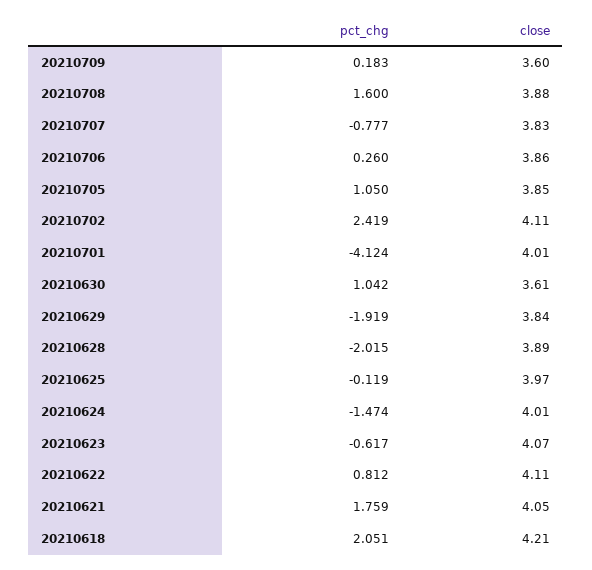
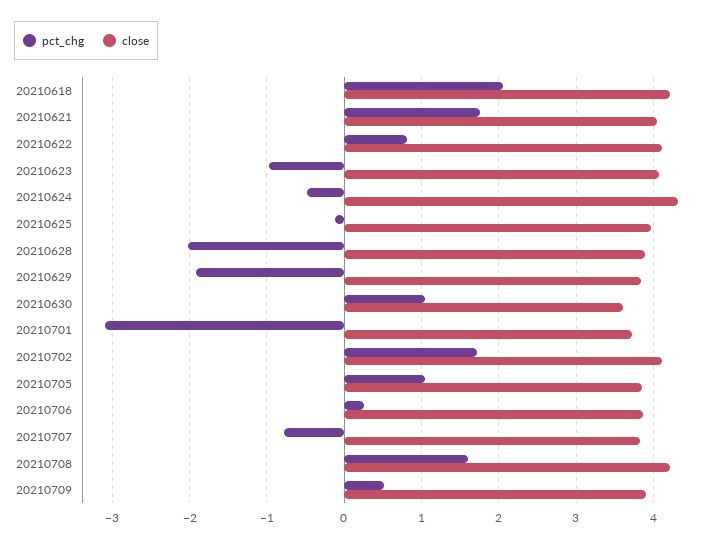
pct_chg, 20210709: 0.183 -> 0.5
close, 20210709: 3.6 -> 3.9
close, 20210708: 3.88 -> 4.2
pct_chg, 20210702: 2.419 -> 1.7
pct_chg, 20210701: -4.124 -> -3.1
close, 20210701: 4.01 -> 3.7
pct_chg, 20210624: -1.474 -> -0.5
close, 20210624: 4.01 -> 4.3
pct_chg, 20210623: -0.617 -> -1

